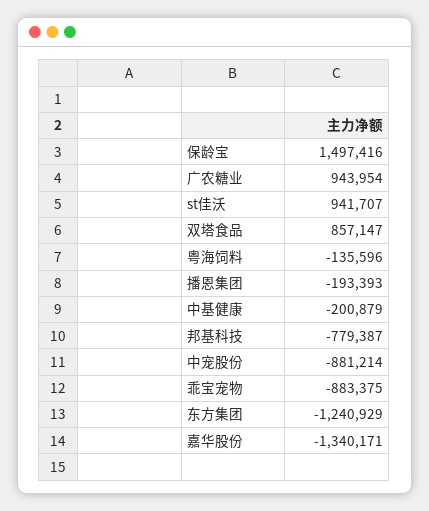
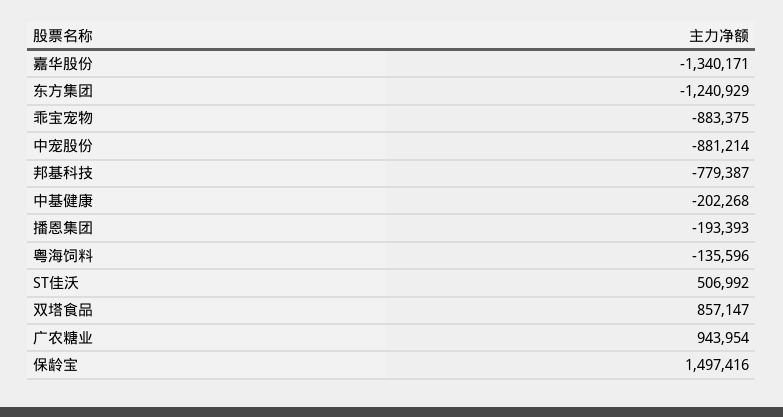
st佳沃: 941707 -> 506992
中基健康: -200879 -> -202268

